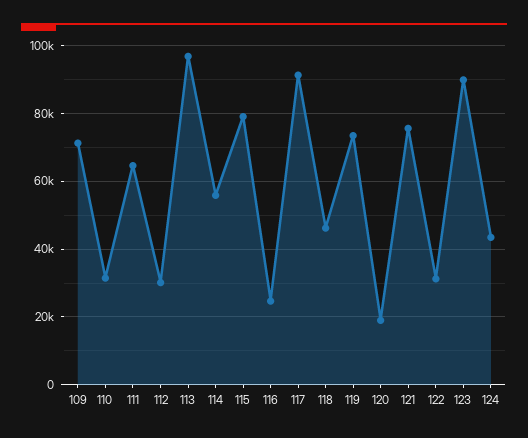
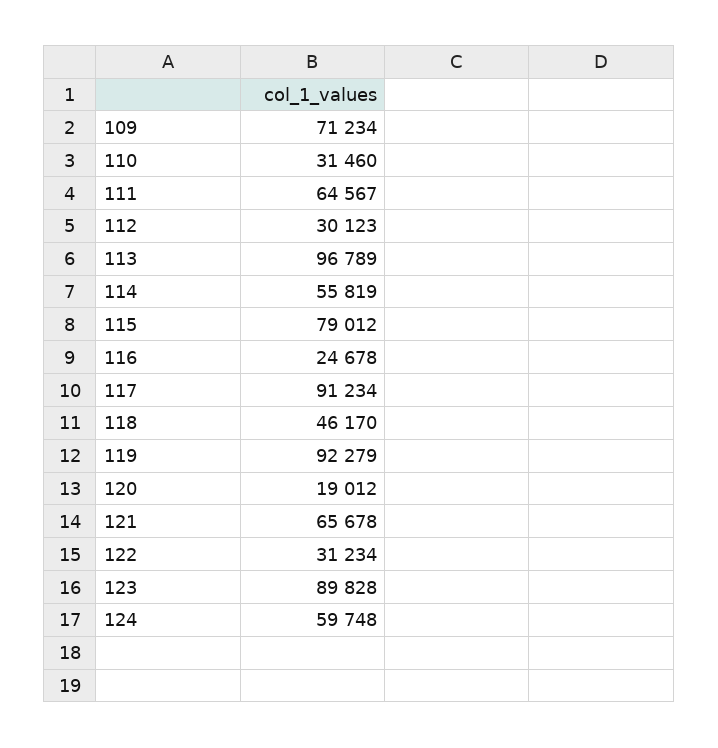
119: 74000 -> 92279
121: 76000 -> 65678
124: 44000 -> 59748

